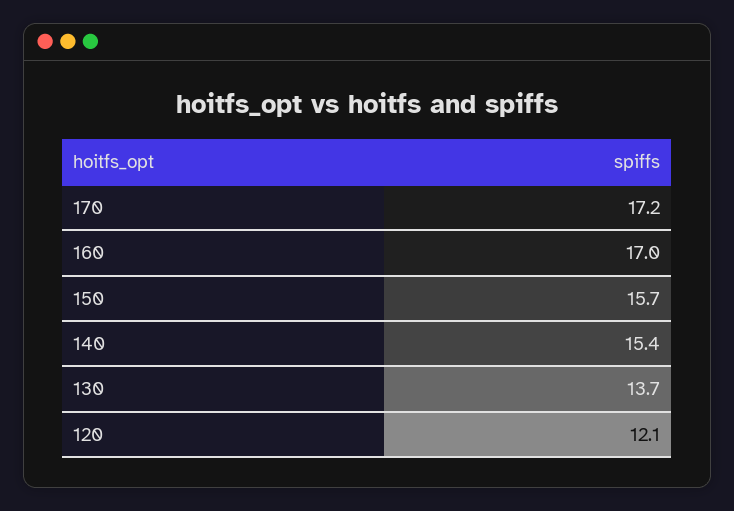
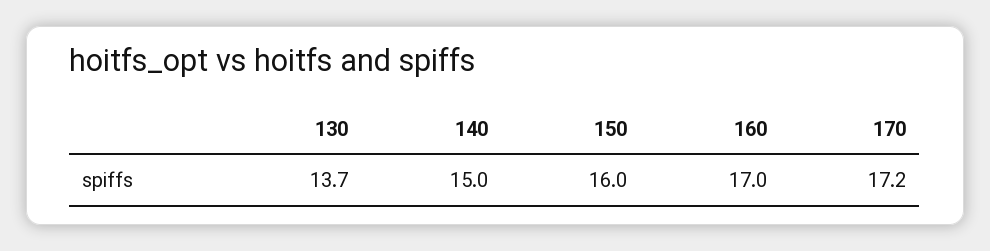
150: 15.7 -> 16
140: 15.4 -> 15
120: 12.1 -> none

